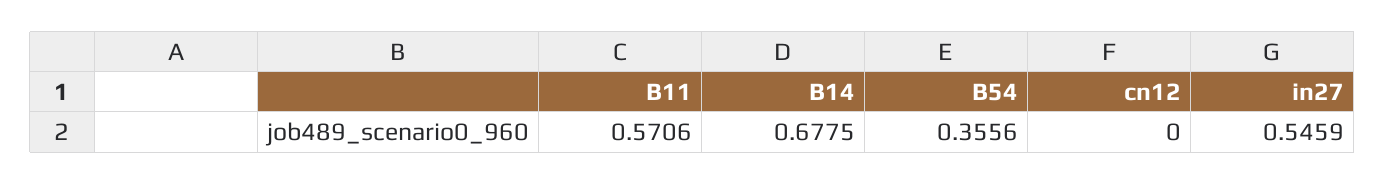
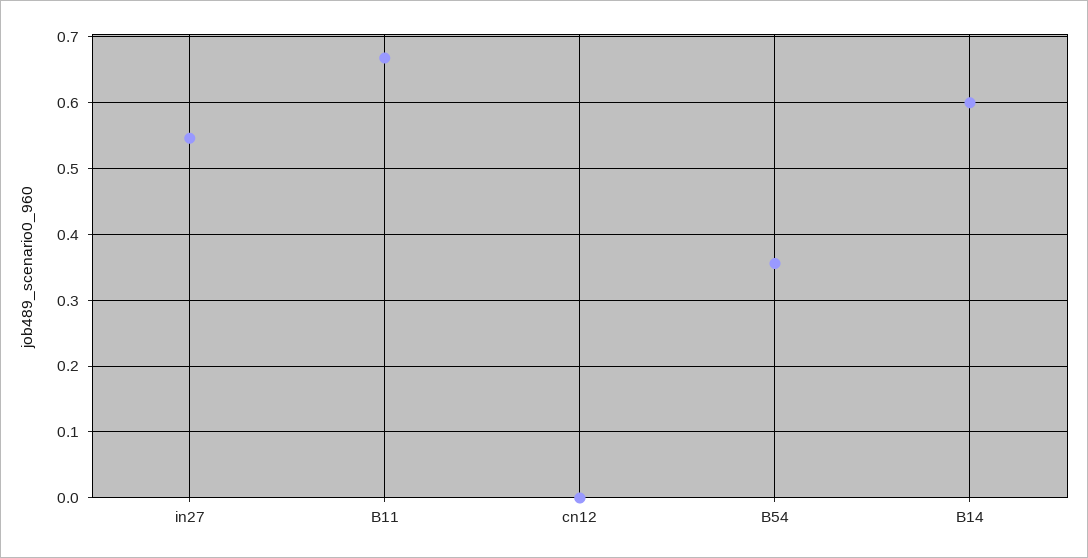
B11: 0.5706 -> 0.67
B14: 0.6775 -> 0.6

